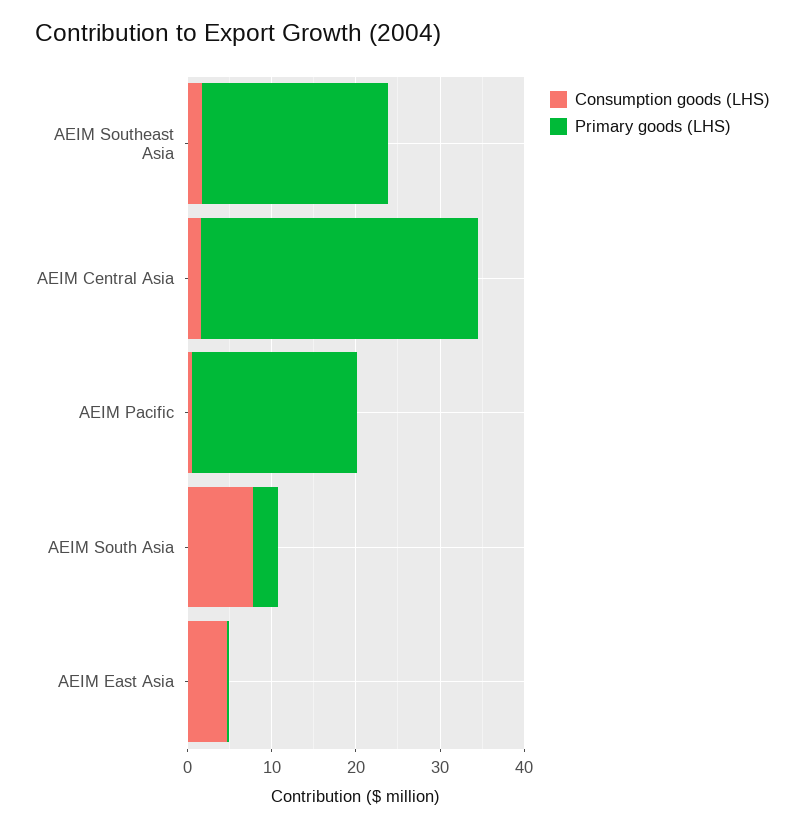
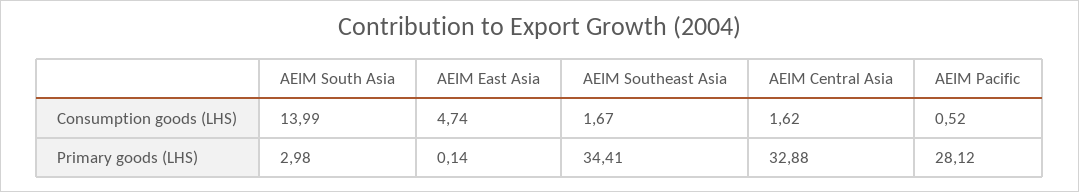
Primary goods (LHS), AEIM Southeast Asia: 22 -> 34.41
Primary goods (LHS), AEIM Pacific: 20 -> 28.12
Consumption goods (LHS), AEIM South Asia: 8 -> 13.99

